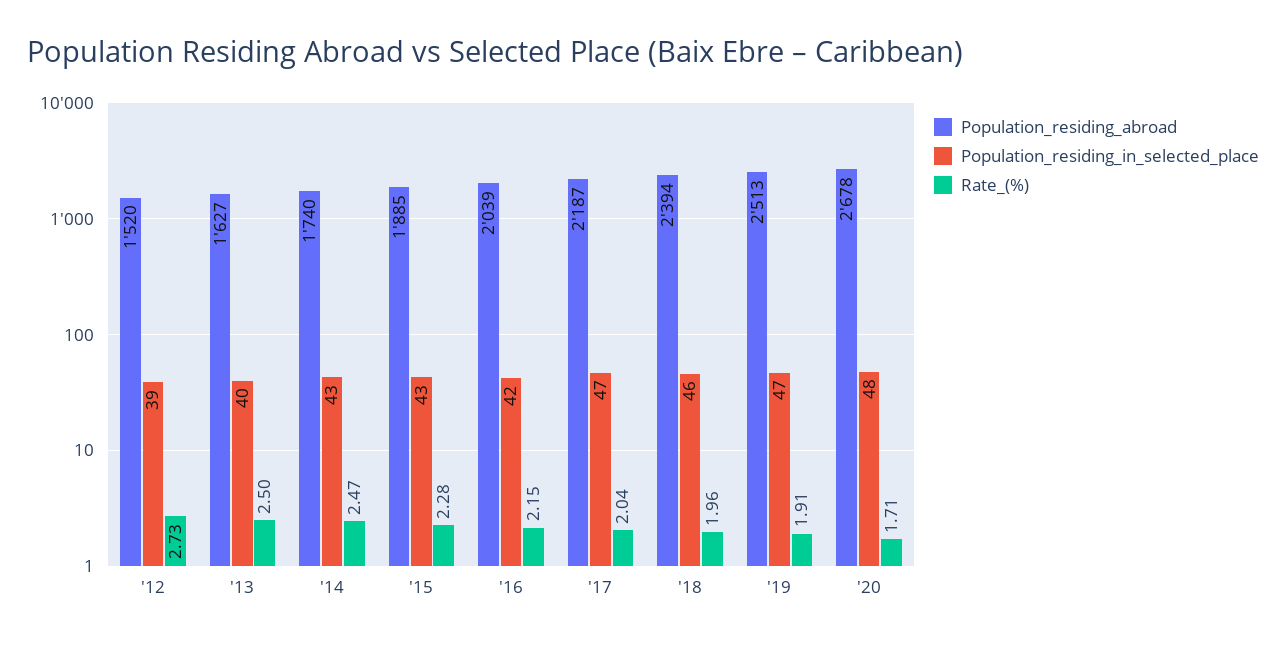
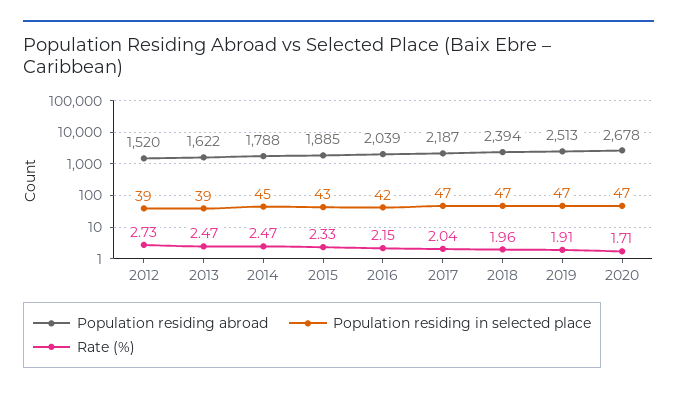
Population_residing_abroad, '13: 1627 -> 1622
Population_residing_in_selected_place, '13: 40 -> 39
Rate_(%), '13: 2.5 -> 2.47
Population_residing_abroad, '14: 1740 -> 1788
Population_residing_in_selected_place, '14: 43 -> 45
Rate_(%), '15: 2.28 -> 2.33
Population_residing_in_selected_place, '18: 46 -> 47
Population_residing_in_selected_place, '20: 48 -> 47

